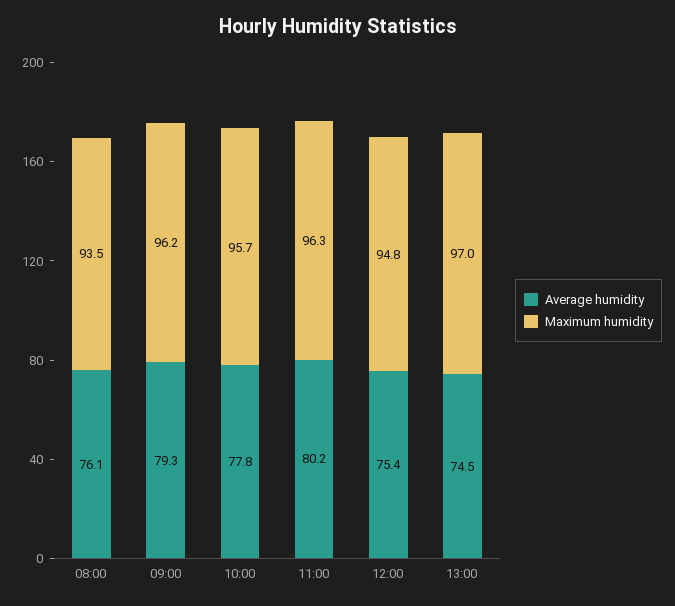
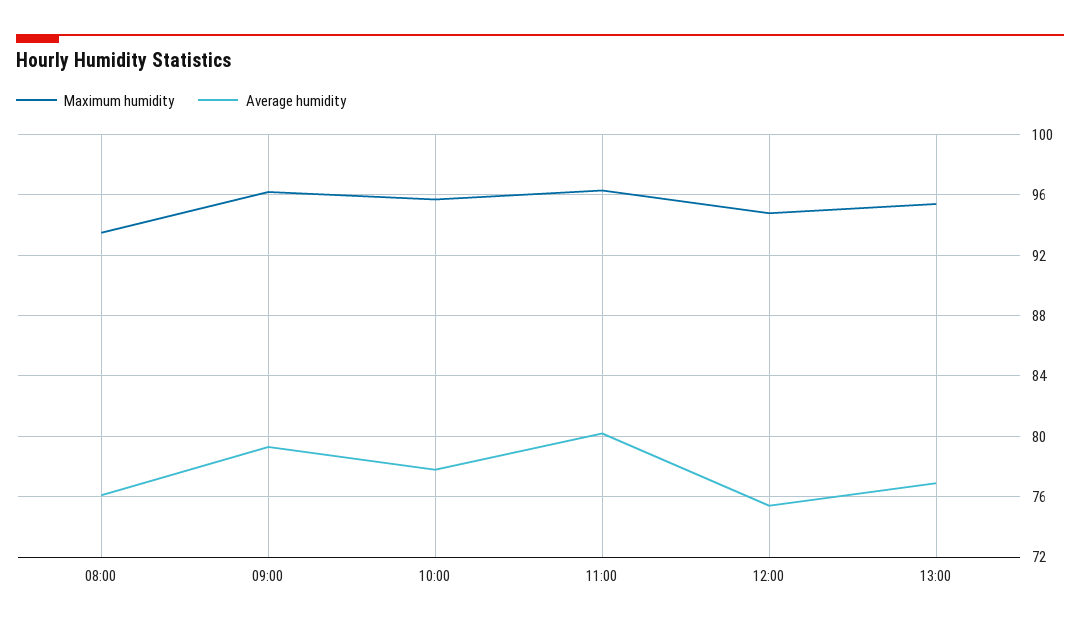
Average humidity, 13:00: 74.5 -> 77
Maximum humidity, 13:00: 97 -> 95.5

